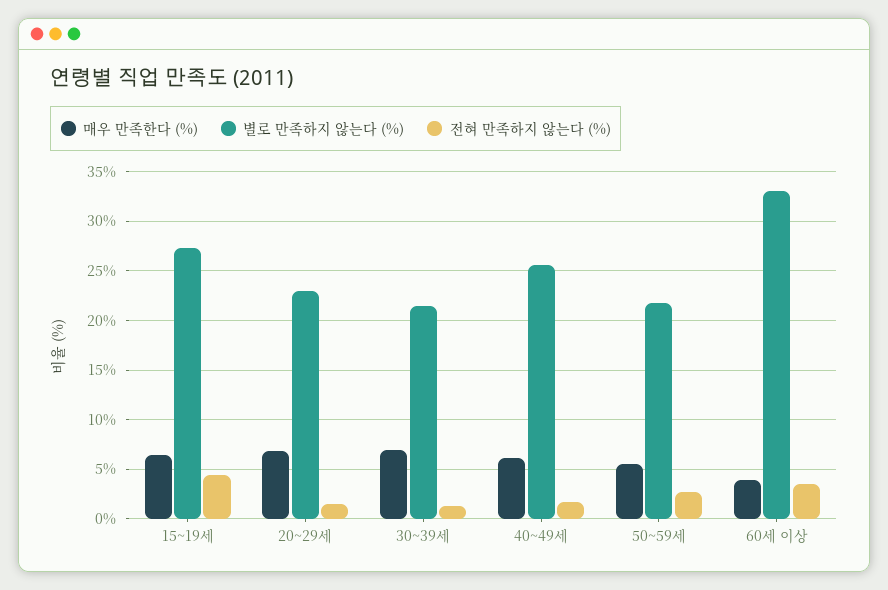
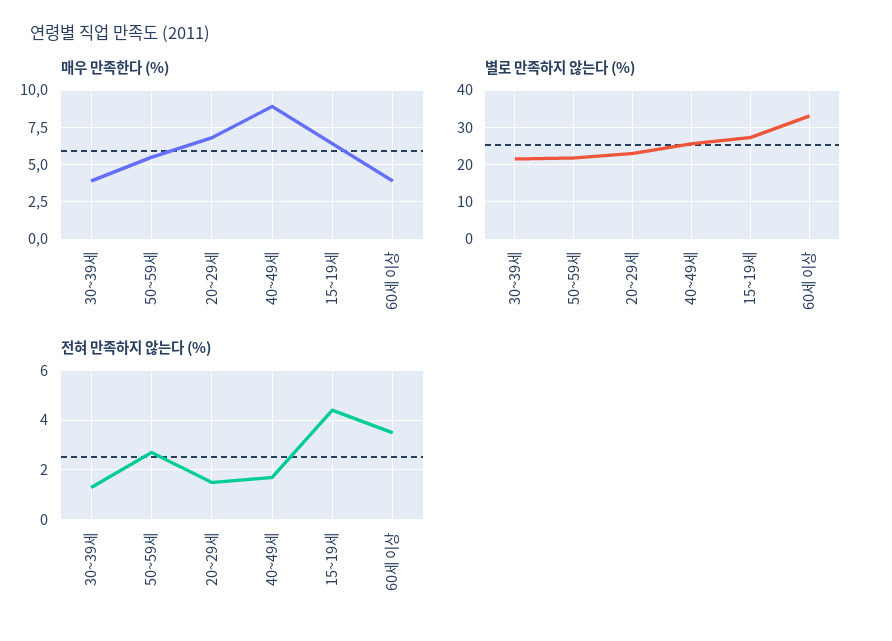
매우 만족한다 (%), 30~39세: 7 -> 4
매우 만족한다 (%), 40~49세: 6 -> 9

